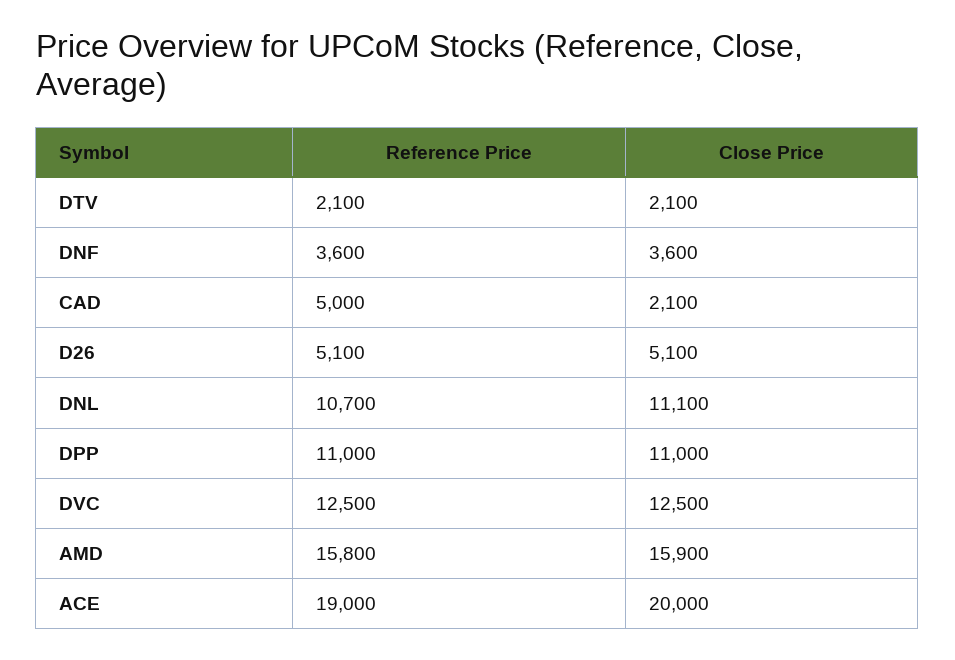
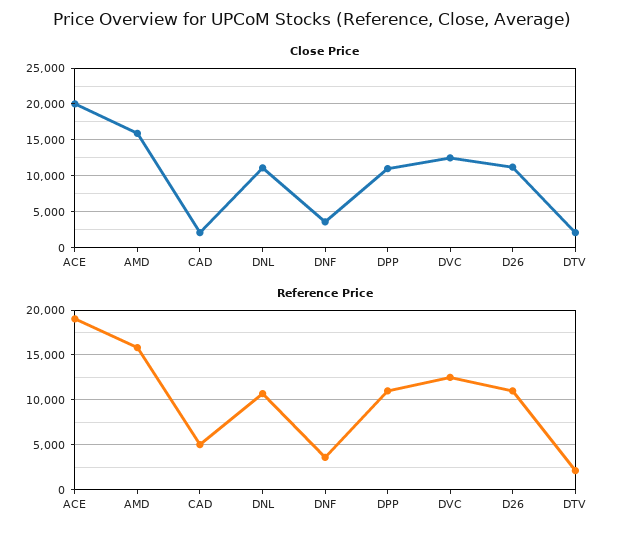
Reference Price, D26: 5100 -> 11000
Close Price, D26: 5100 -> 11000

